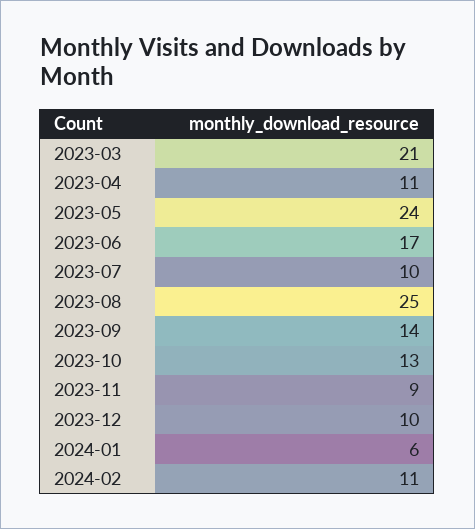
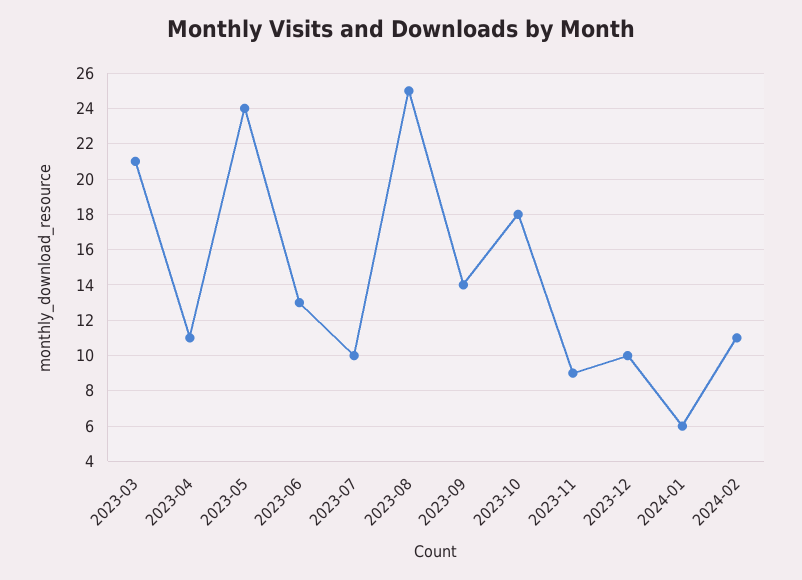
2023-06: 17 -> 13
2023-10: 13 -> 18

